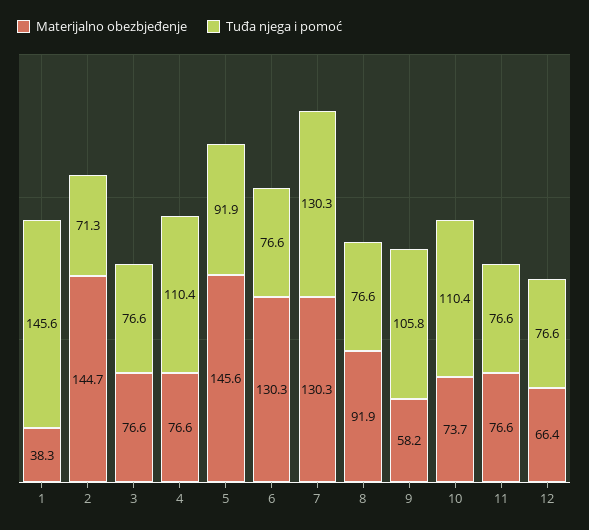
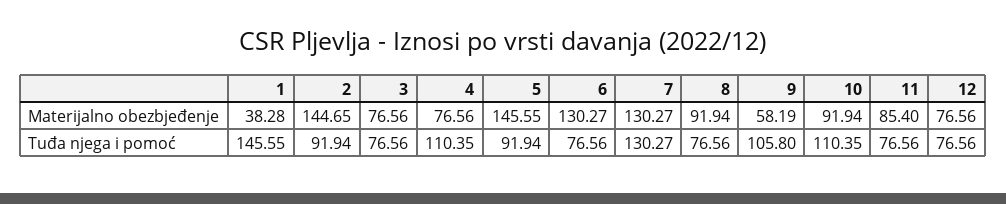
Tuđa njega i pomoć, 2: 71.3 -> 91.94
Materijalno obezbjeđenje, 10: 73.7 -> 91.94
Materijalno obezbjeđenje, 11: 76.6 -> 85.4
Materijalno obezbjeđenje, 12: 66.4 -> 76.56

